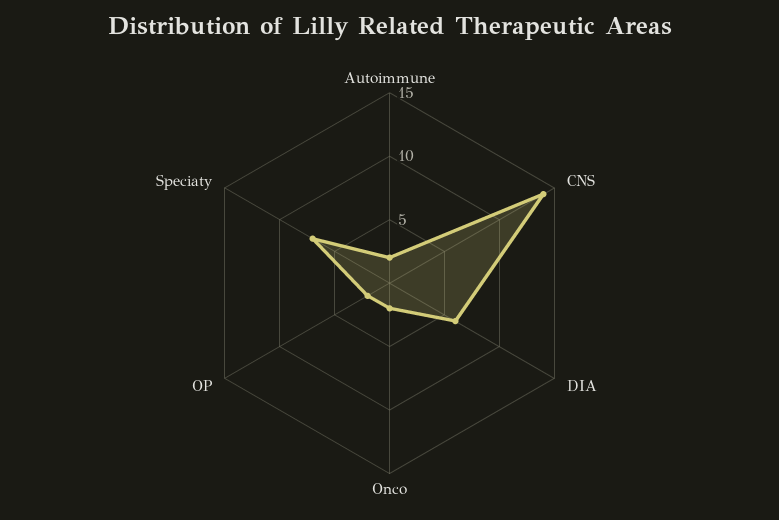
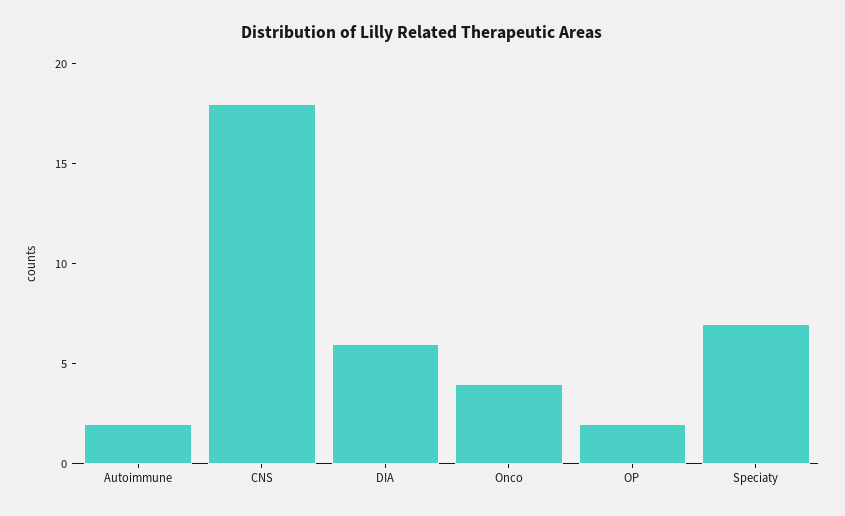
CNS: 14 -> 18
Onco: 2 -> 4

